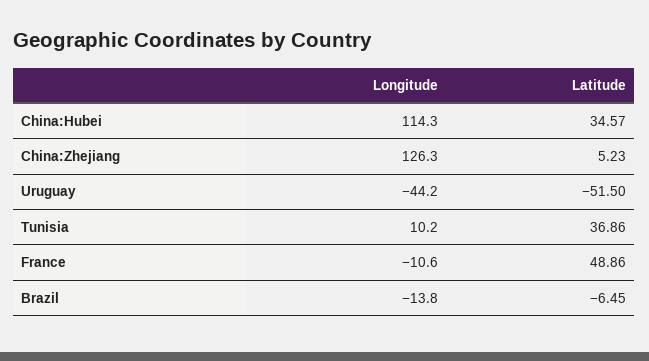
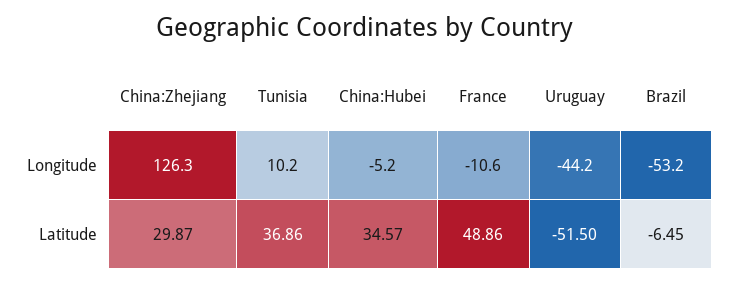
Longitude, China:Hubei: 114.3 -> -5.2
Latitude, China:Zhejiang: 5.23 -> 29.87
Longitude, Brazil: -13.8 -> -53.2

